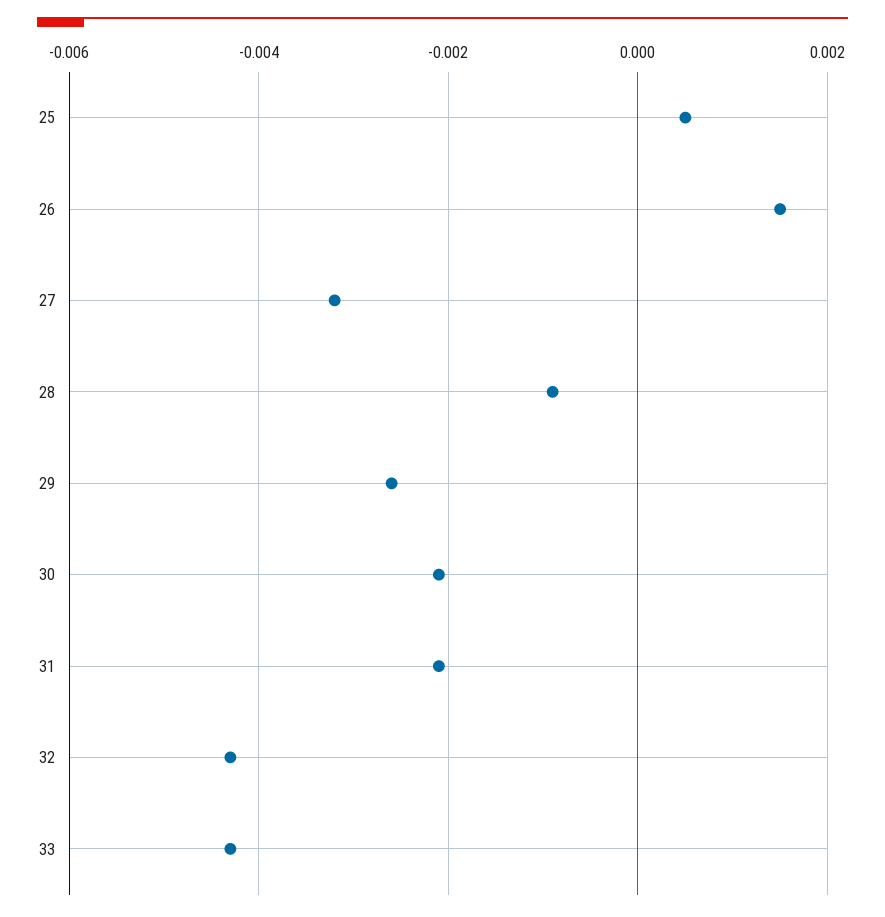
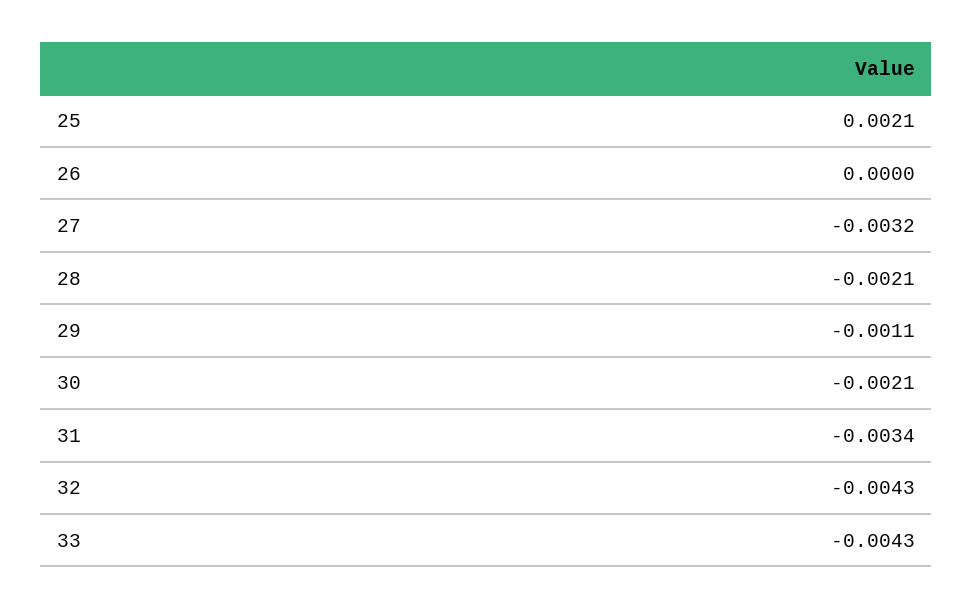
25: 0.0005 -> 0.0021
26: 0.0015 -> 0
28: -0.001 -> -0.0021
29: -0.0025 -> -0.0011
31: -0.002 -> -0.0034

